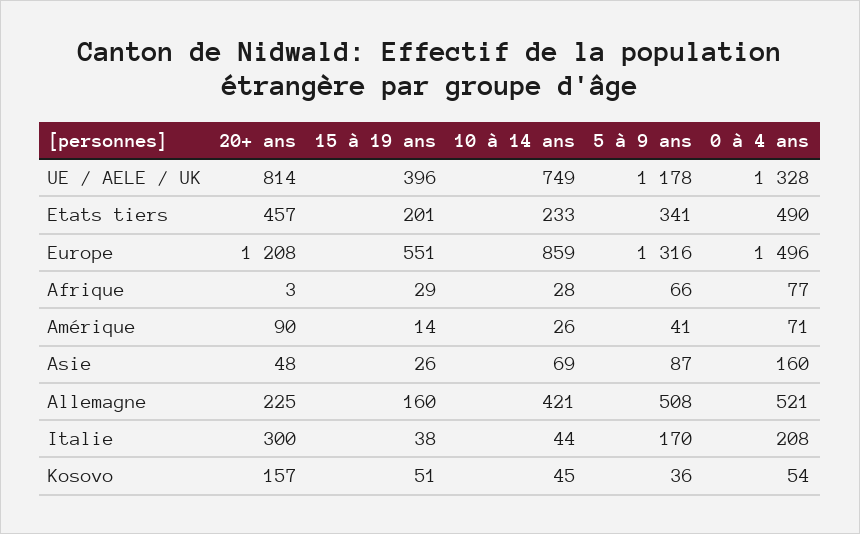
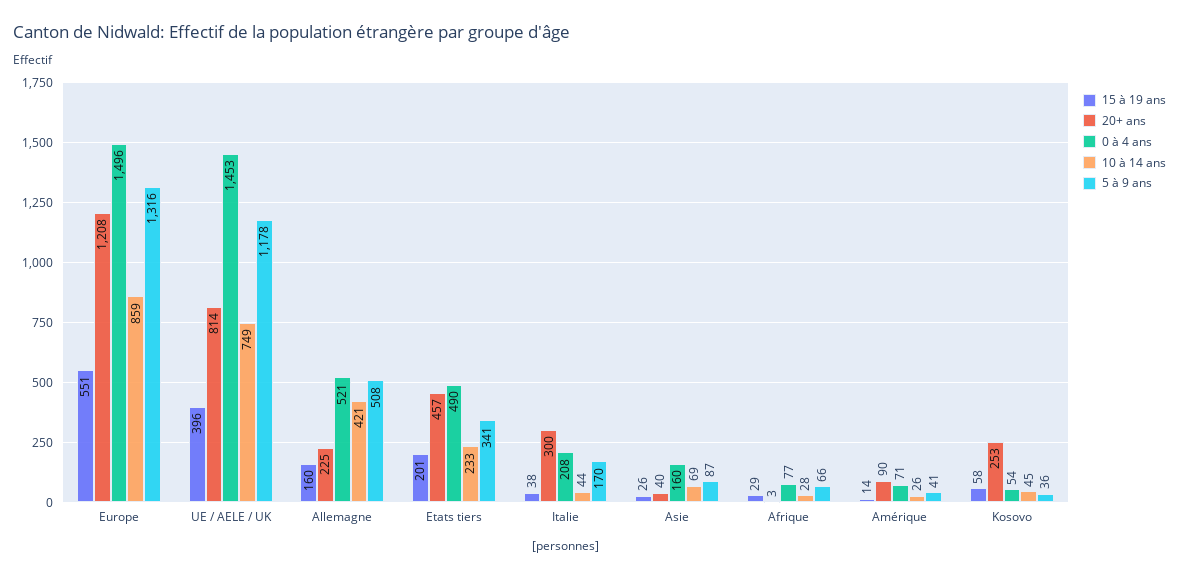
0 à 4 ans, UE / AELE / UK: 1328 -> 1453
20+ ans, Asie: 48 -> 40
20+ ans, Kosovo: 157 -> 253
15 à 19 ans, Kosovo: 51 -> 58

